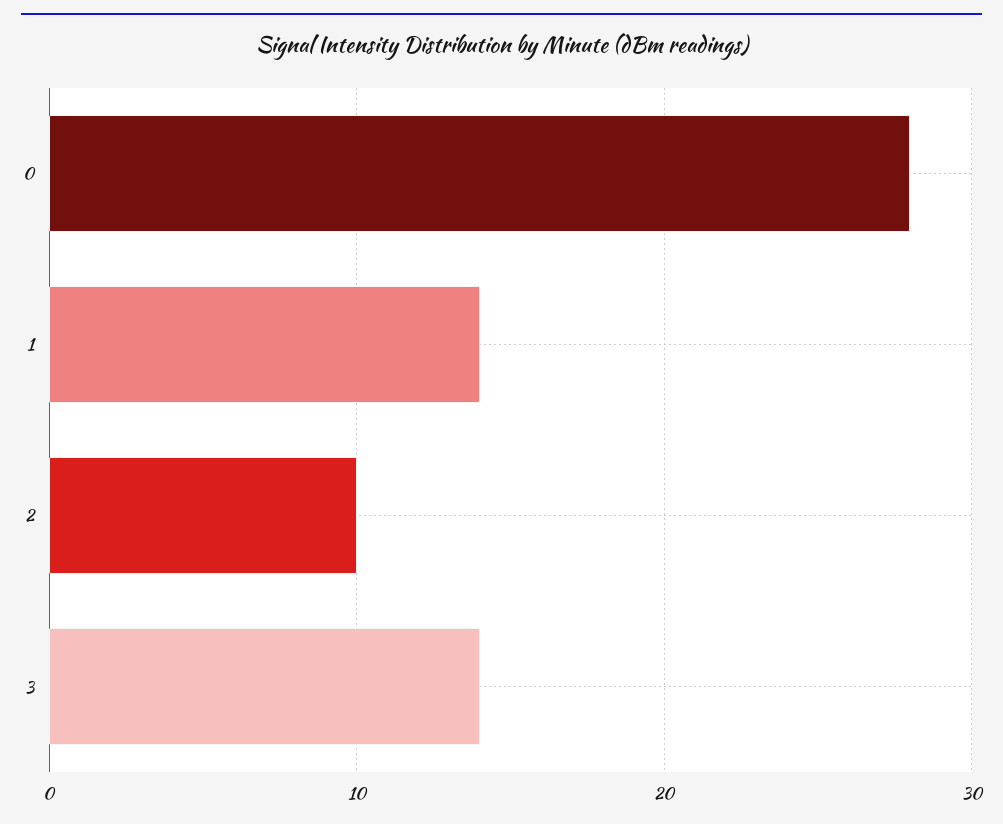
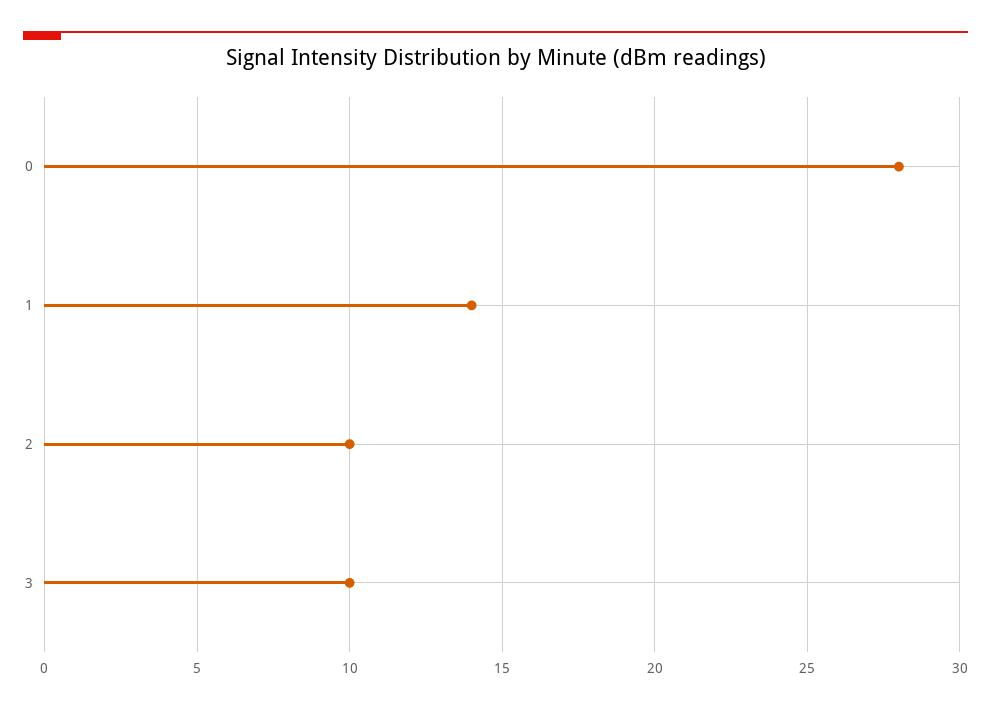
3: 14 -> 10

